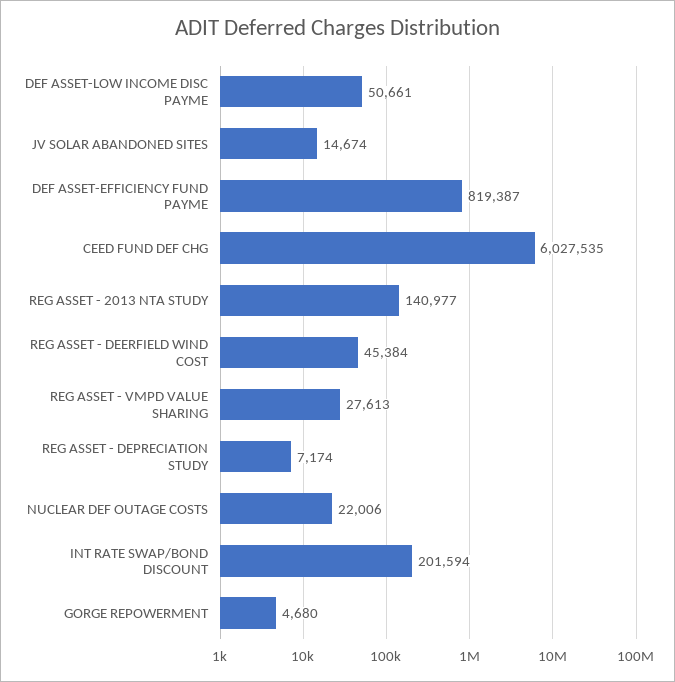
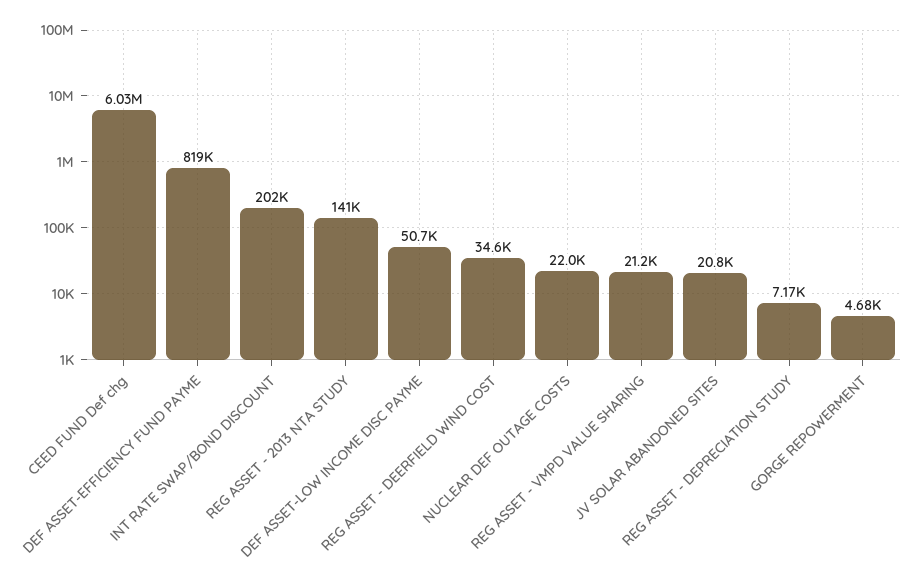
JV SOLAR ABANDONED SITES: 14674 -> 20800
REG ASSET - DEERFIELD WIND COST: 45384 -> 34600
REG ASSET - VMPD VALUE SHARING: 27613 -> 21200

